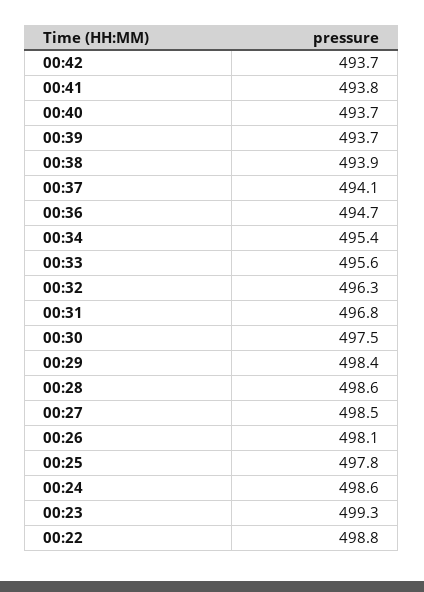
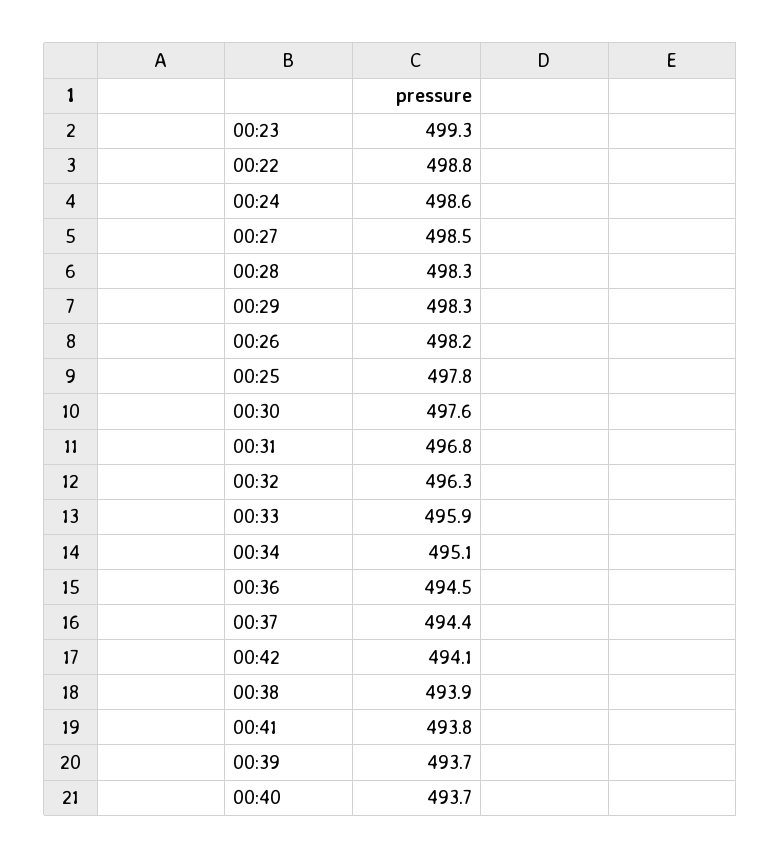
00:42: 493.7 -> 494.1
00:37: 494.1 -> 494.4
00:36: 494.7 -> 494.5
00:34: 495.4 -> 495.1
00:33: 495.6 -> 495.9
00:30: 497.5 -> 497.6
00:29: 498.4 -> 498.3
00:28: 498.6 -> 498.3
00:26: 498.1 -> 498.2

